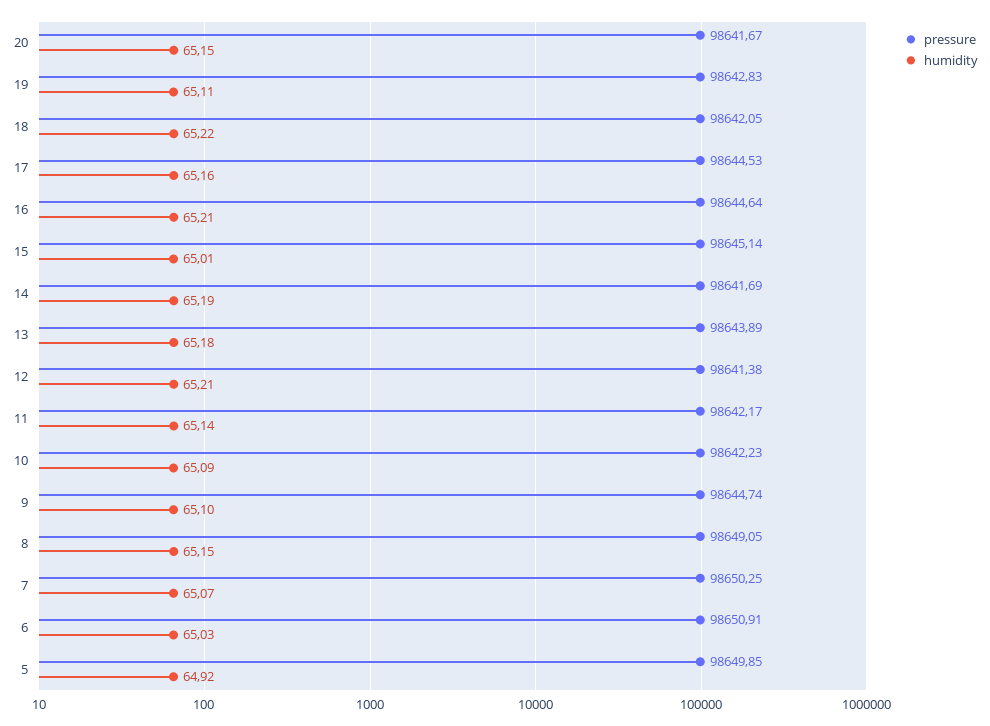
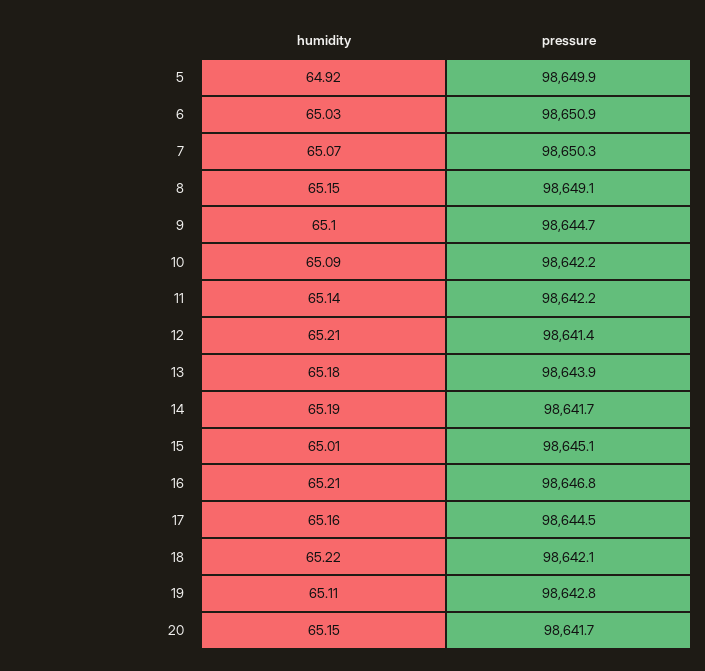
pressure, 16: 98644.64 -> 98646.8

